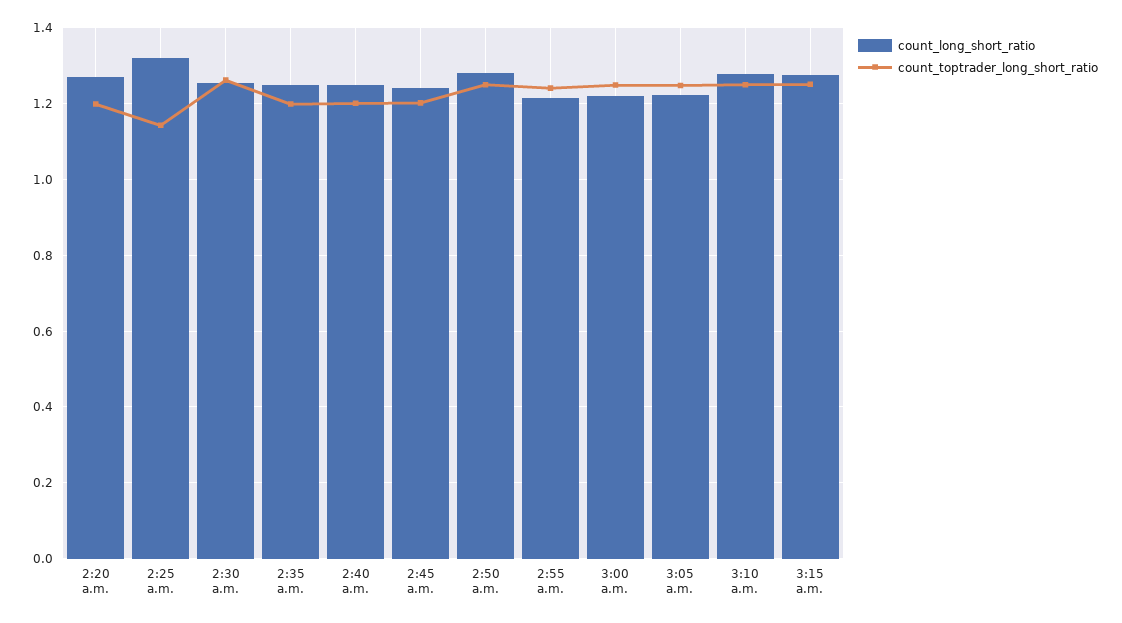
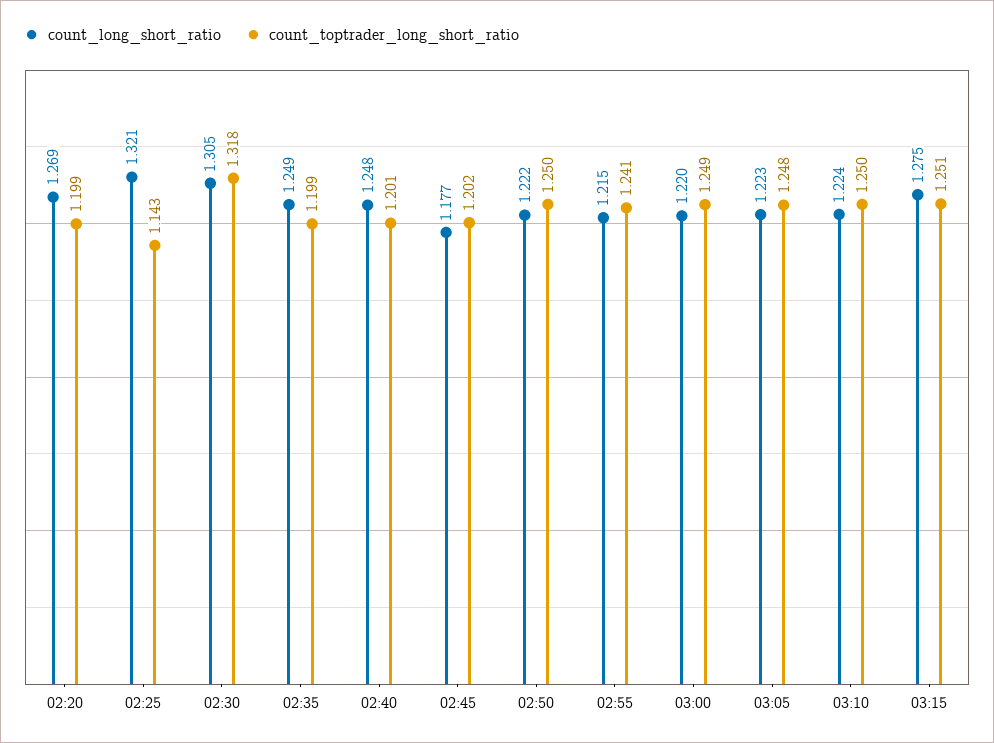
count_long_short_ratio, 2:30 a.m.: 1.26 -> 1.305
count_toptrader_long_short_ratio, 2:30 a.m.: 1.26 -> 1.318
count_long_short_ratio, 2:45 a.m.: 1.24 -> 1.177
count_long_short_ratio, 2:50 a.m.: 1.28 -> 1.222
count_long_short_ratio, 3:10 a.m.: 1.28 -> 1.224

